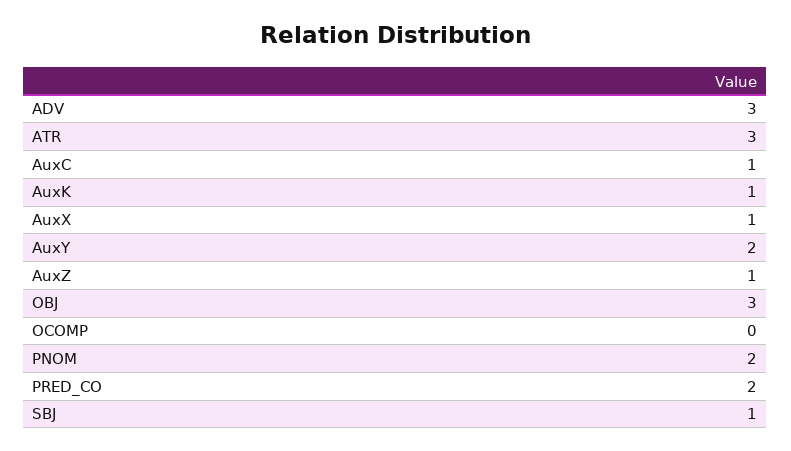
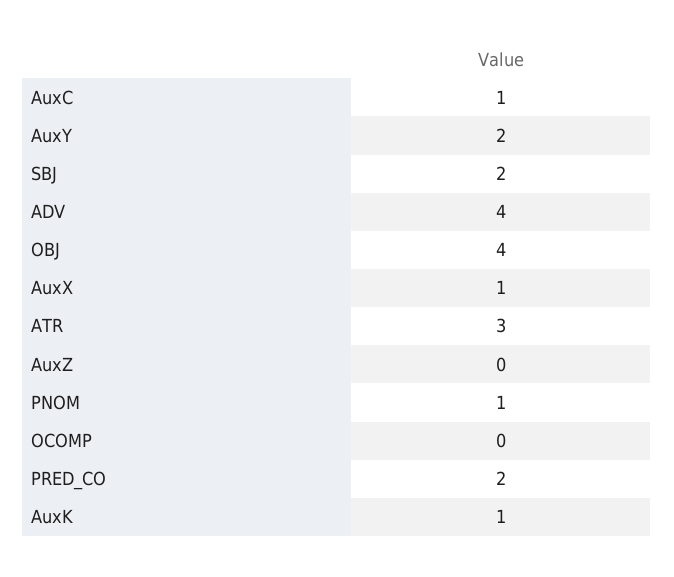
ADV: 3 -> 4
AuxZ: 1 -> 0
OBJ: 3 -> 4
PNOM: 2 -> 1
SBJ: 1 -> 2

